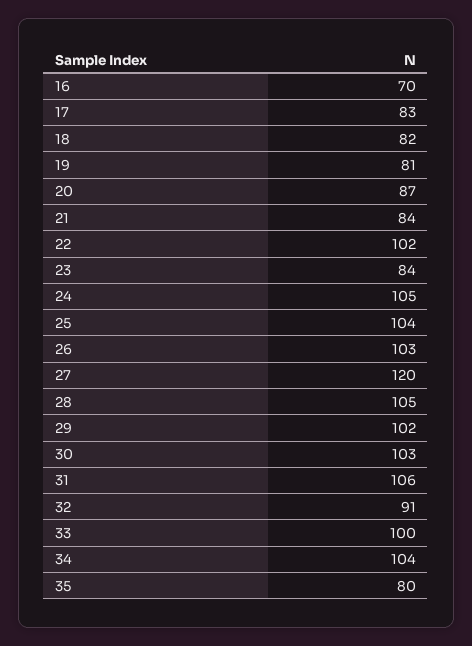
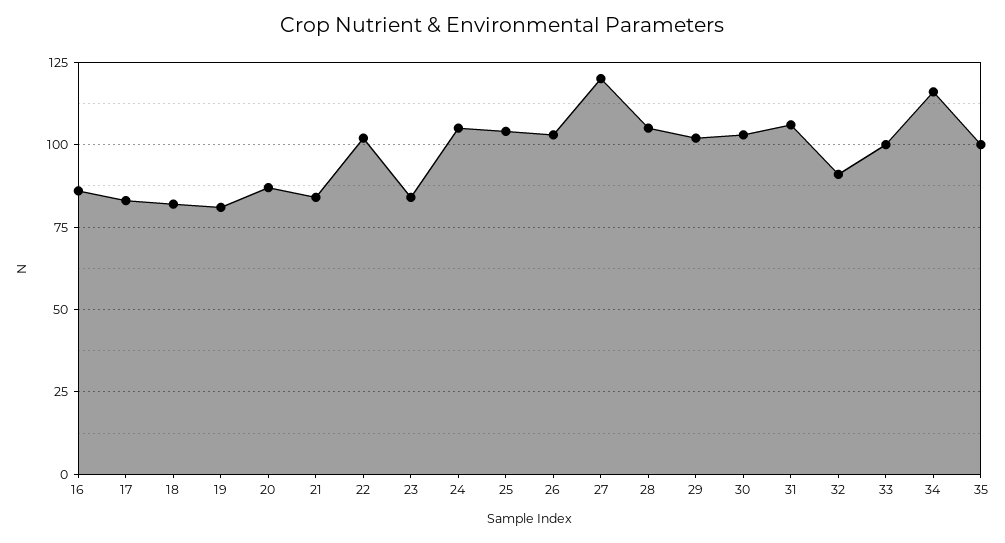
16: 70 -> 85
34: 104 -> 115
35: 80 -> 100

